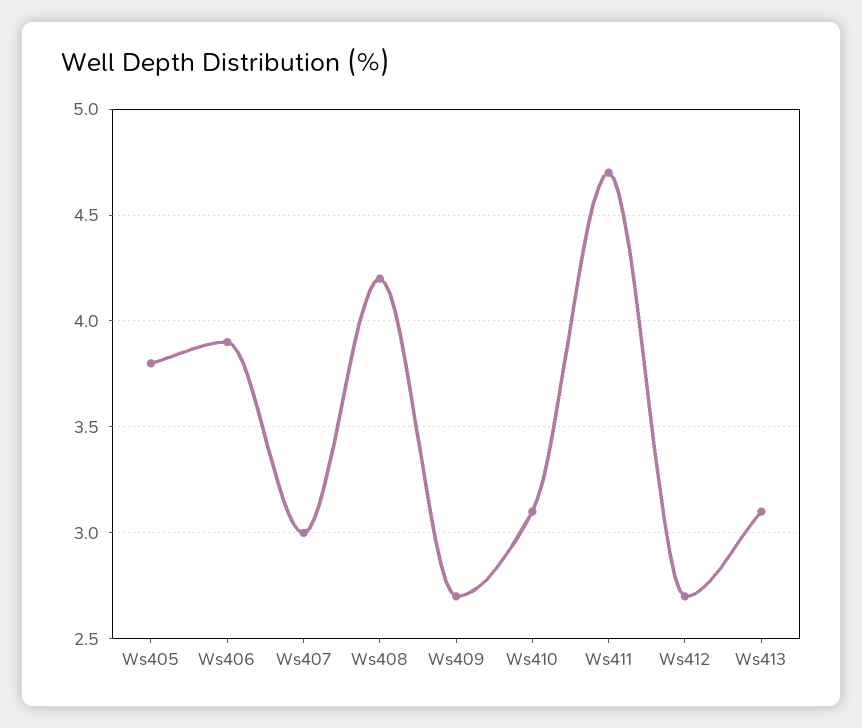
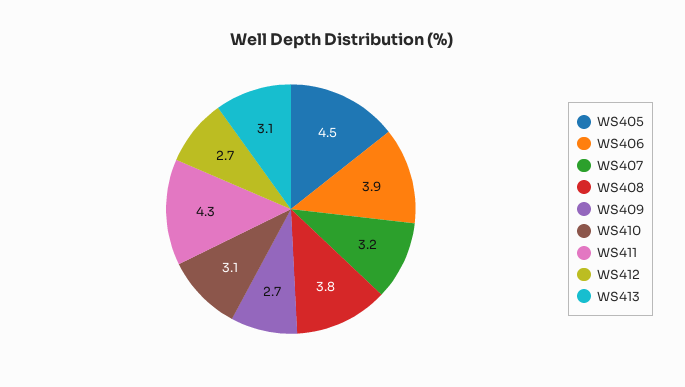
Ws405: 3.8 -> 4.5
Ws407: 3 -> 3.2
Ws408: 4.2 -> 3.8
Ws411: 4.7 -> 4.3

